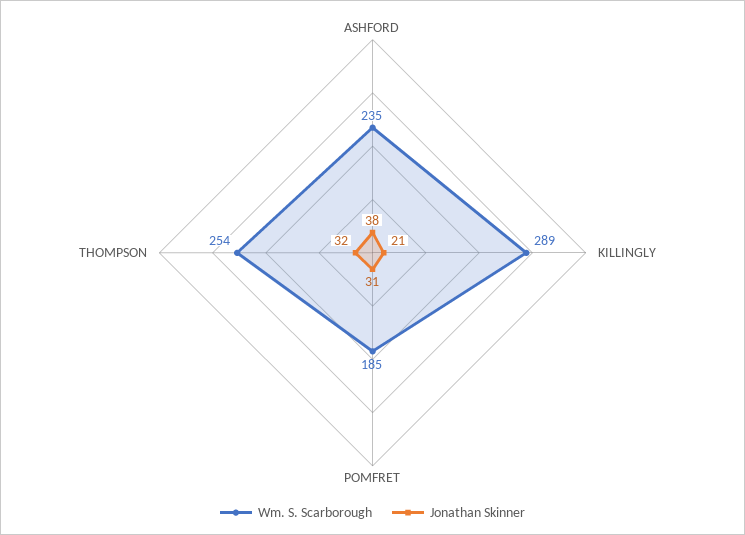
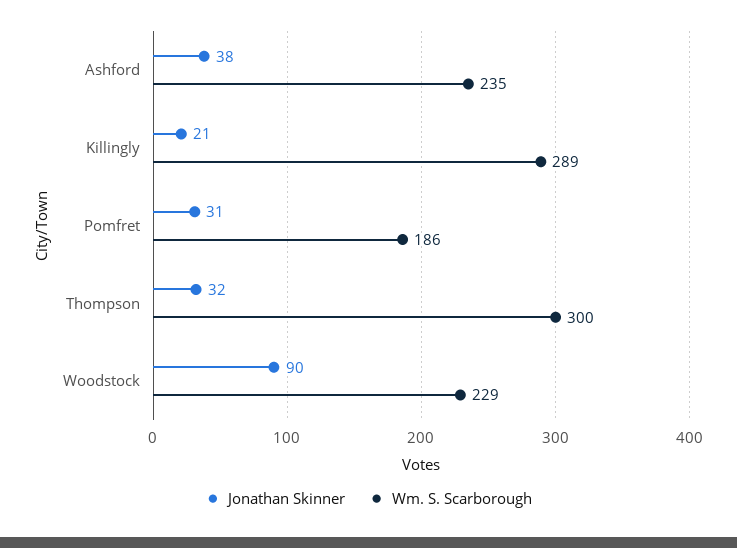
Wm. S. Scarborough, POMFRET: 185 -> 186
Wm. S. Scarborough, THOMPSON: 254 -> 300
Jonathan Skinner, Woodstock: none -> 90
Wm. S. Scarborough, Woodstock: none -> 229

